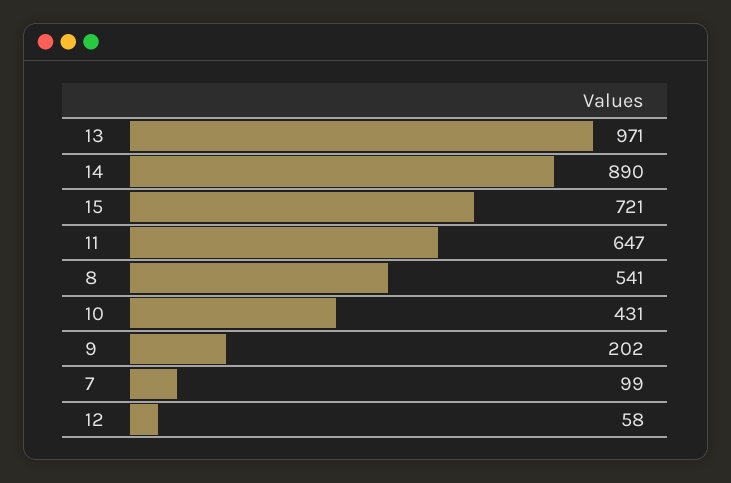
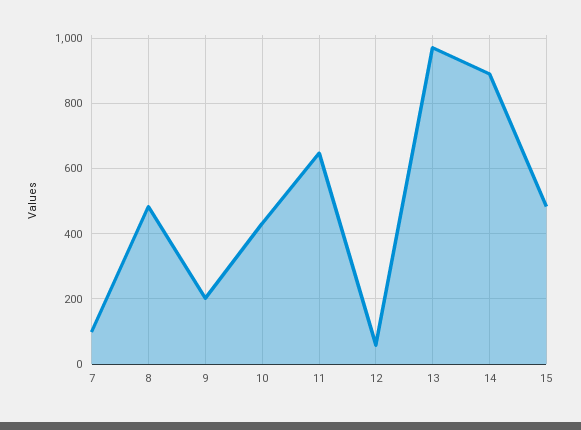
15: 721 -> 480
8: 541 -> 480

